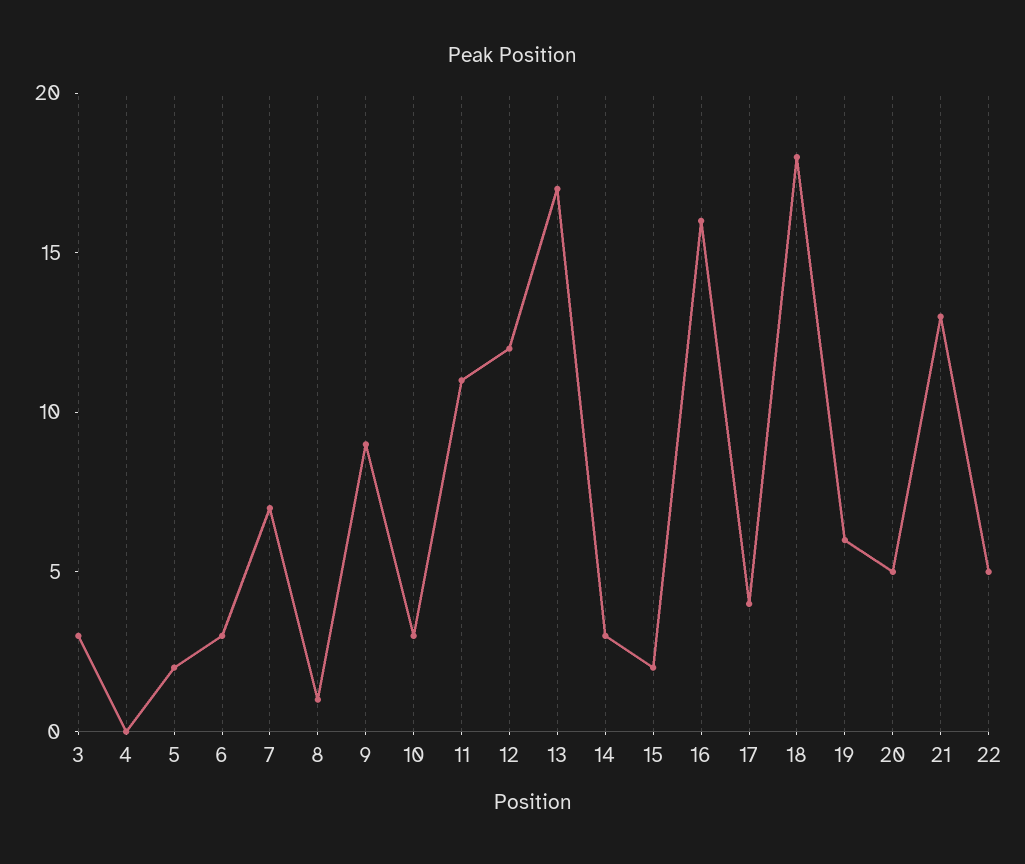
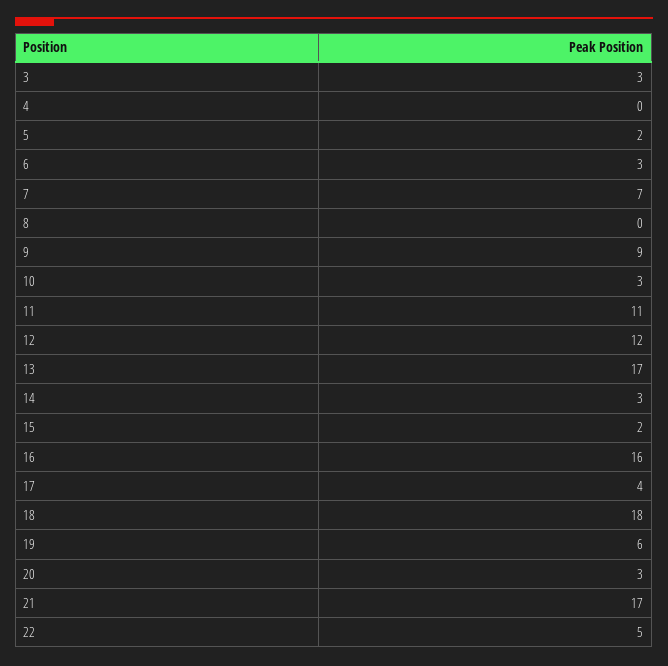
8: 1 -> 0
20: 5 -> 3
21: 13 -> 17

